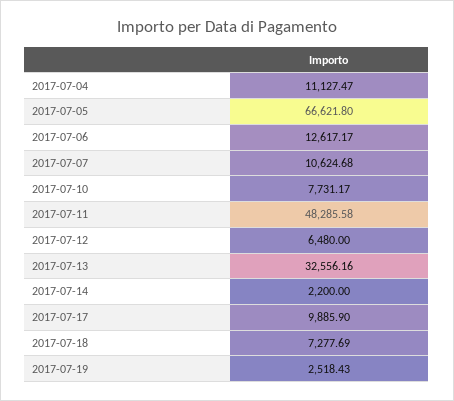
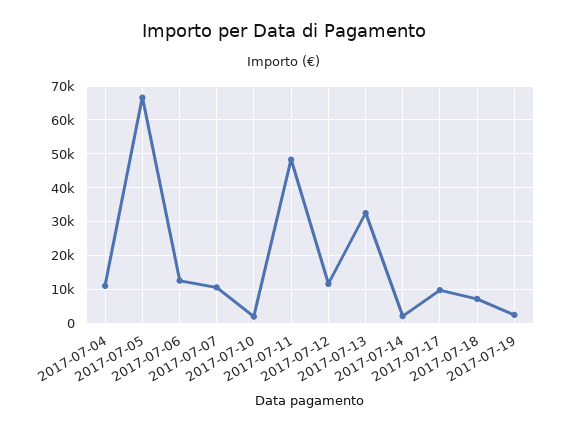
2017-07-10: 7731.17 -> 2000
2017-07-12: 6480 -> 12000

